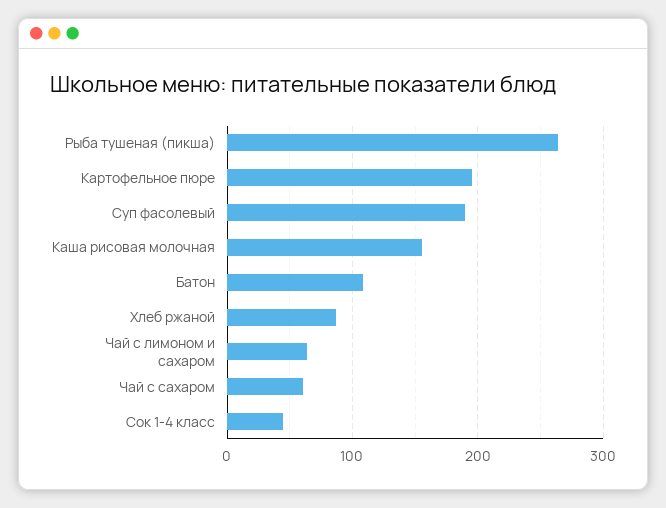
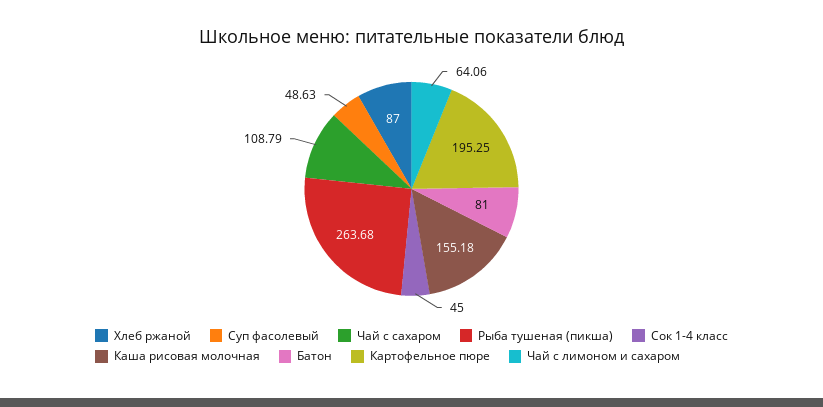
Суп фасолевый: 190 -> 48.63
Батон: 110 -> 81
Чай с сахаром: 60 -> 108.79

